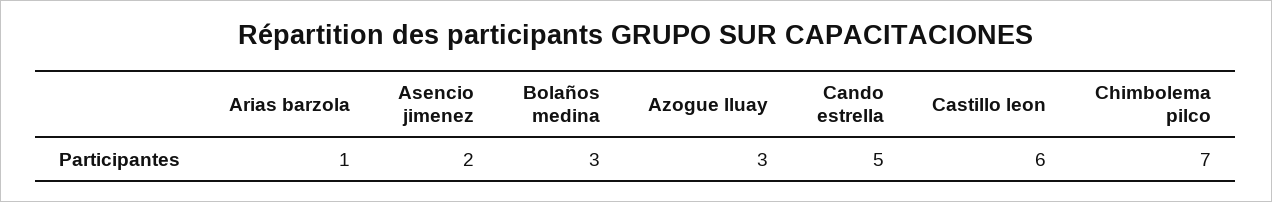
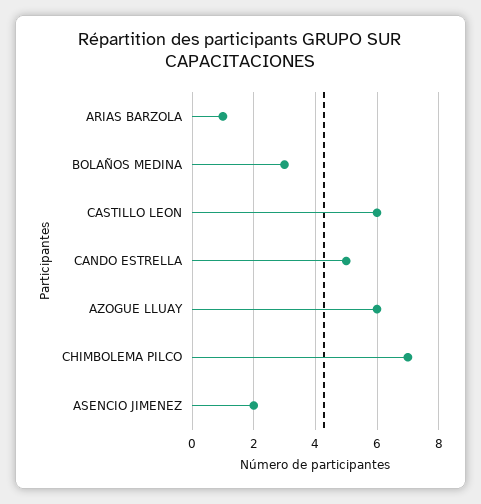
Azogue lluay: 3 -> 6

